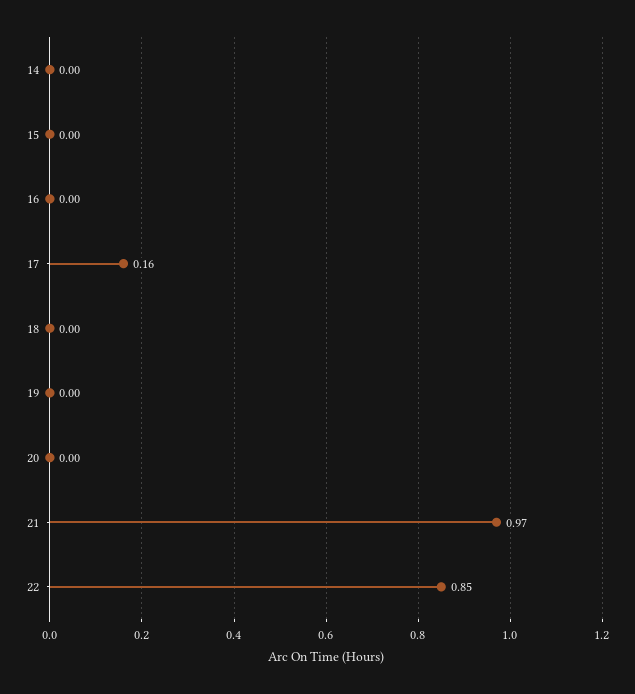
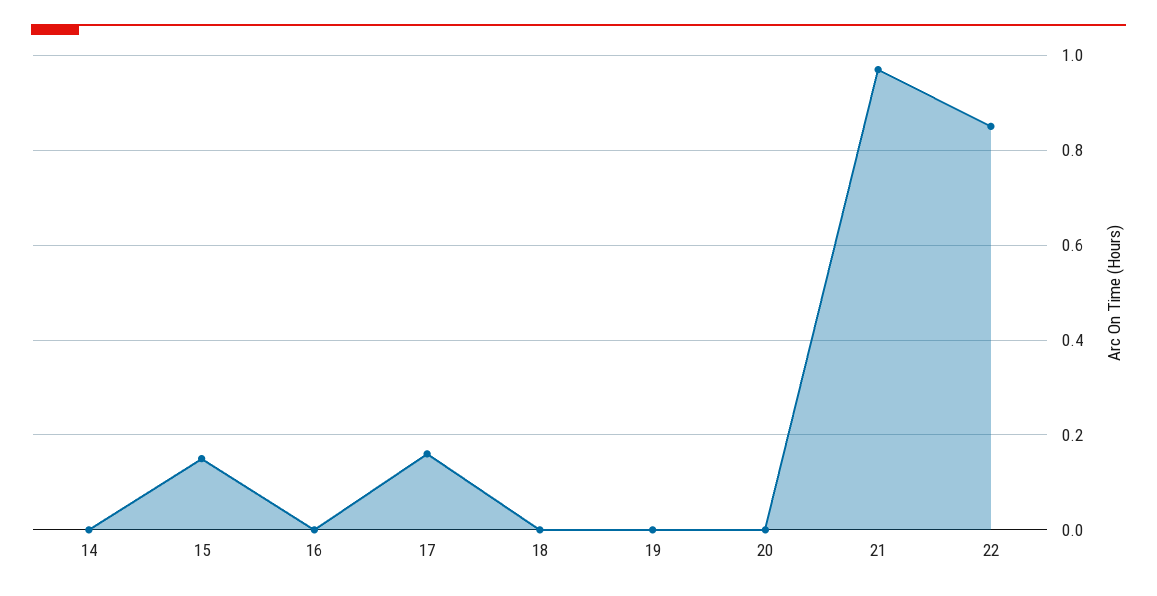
15: 0 -> 0.15

